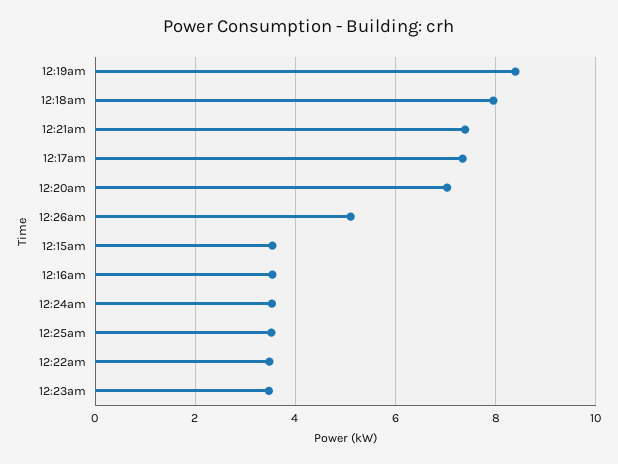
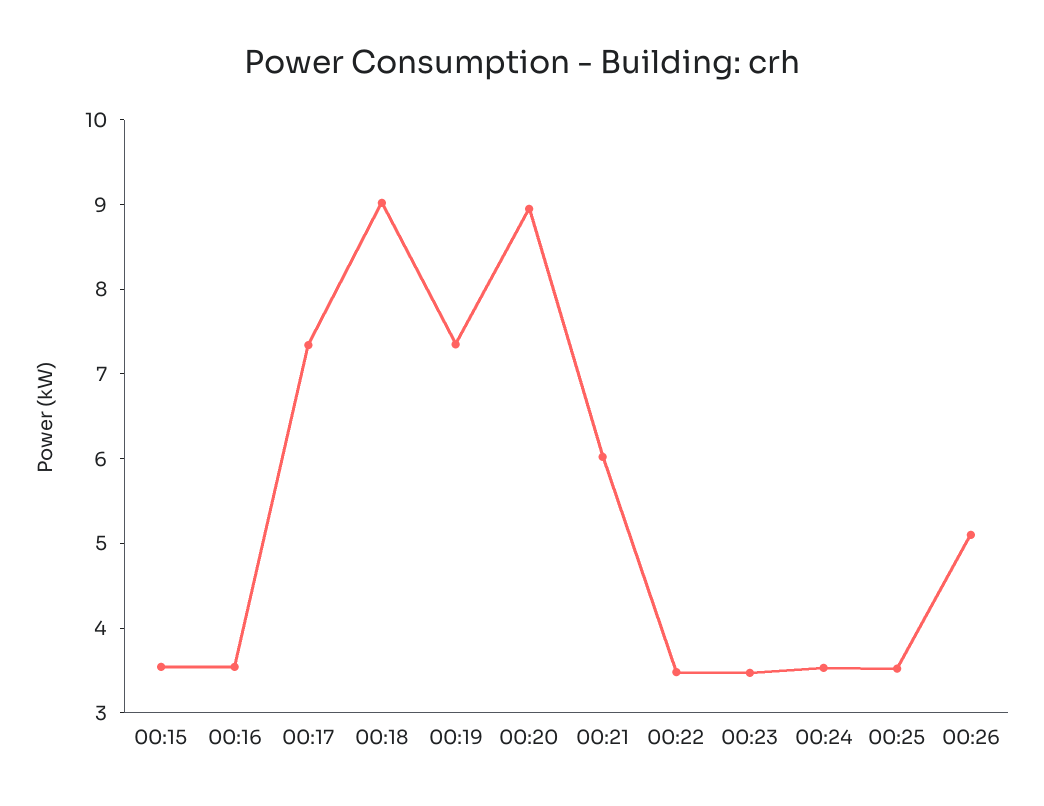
12:19am: 8.4 -> 7.4
12:18am: 8 -> 9
12:21am: 7.4 -> 6
12:20am: 7 -> 9

